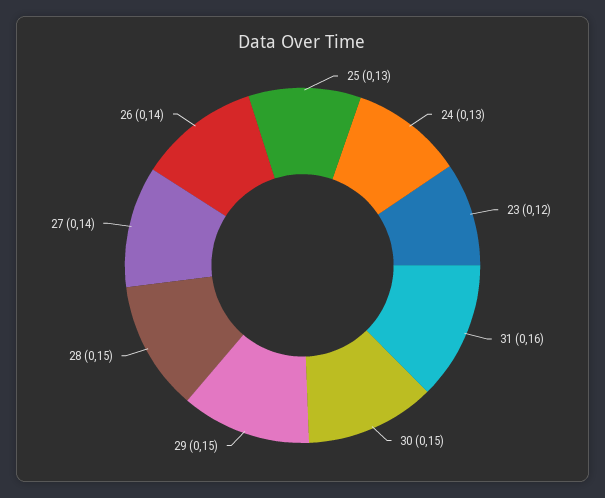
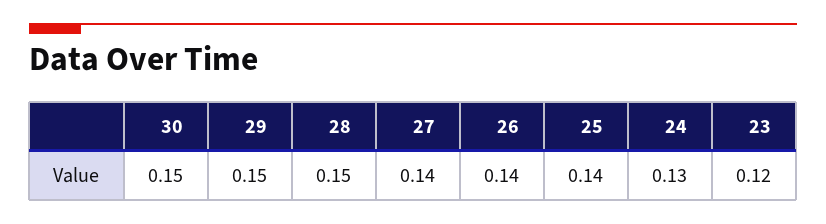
25: 0.13 -> 0.14
31: 0.16 -> none

